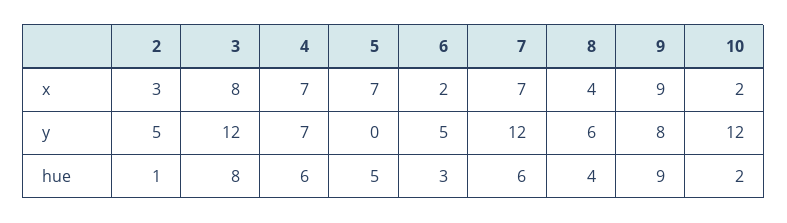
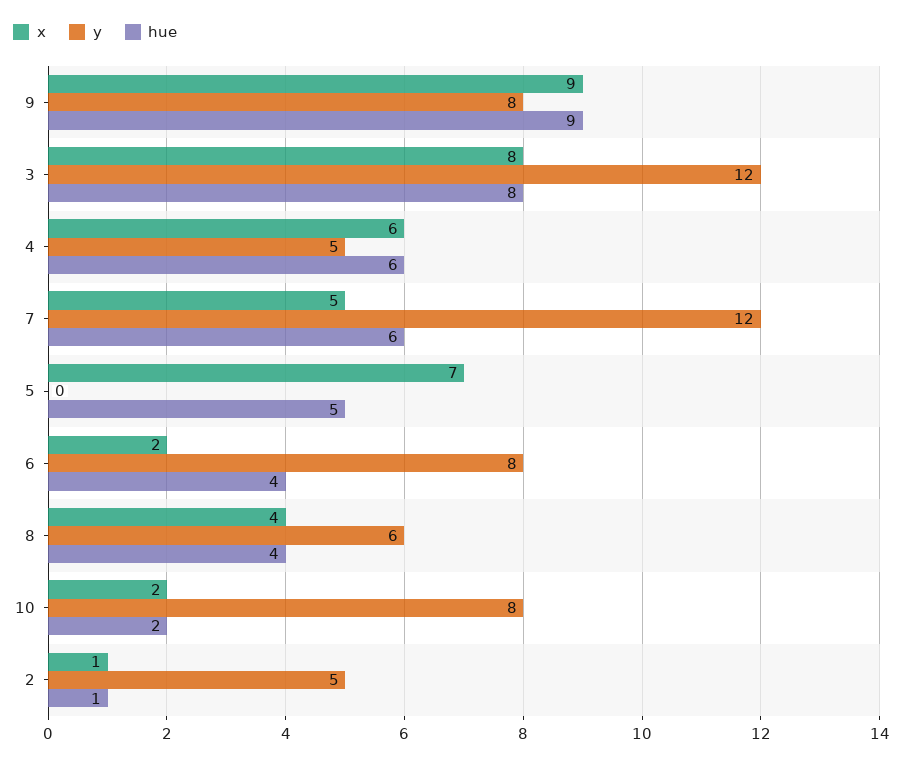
x, 2: 3 -> 1
x, 4: 7 -> 6
x, 7: 7 -> 5
y, 4: 7 -> 5
y, 6: 5 -> 8
y, 10: 12 -> 8
hue, 6: 3 -> 4

